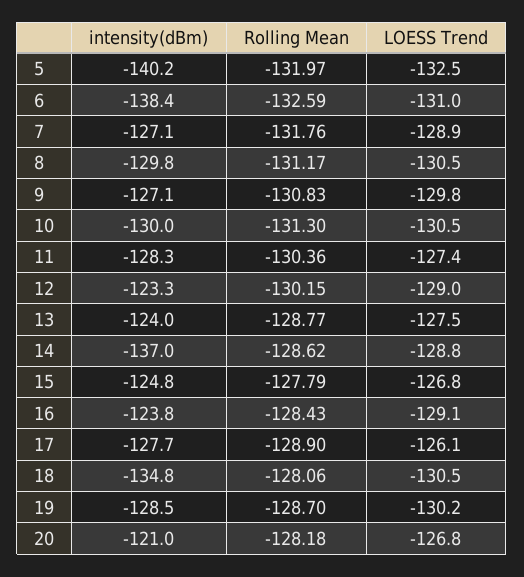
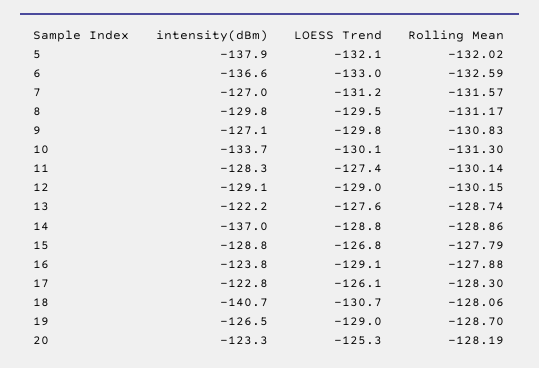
intensity(dBm), 5: -140.2 -> -137.9
Rolling Mean, 5: -131.97 -> -132.02
LOESS Trend, 5: -132.5 -> -132.1
intensity(dBm), 6: -138.4 -> -136.6
LOESS Trend, 6: -131 -> -133
intensity(dBm), 7: -127.1 -> -127
Rolling Mean, 7: -131.76 -> -131.57
LOESS Trend, 7: -128.9 -> -131.2
LOESS Trend, 8: -130.5 -> -129.5
intensity(dBm), 10: -130 -> -133.7
LOESS Trend, 10: -130.5 -> -130.1
Rolling Mean, 11: -130.36 -> -130.14
intensity(dBm), 12: -123.3 -> -129.1
intensity(dBm), 13: -124 -> -122.2
Rolling Mean, 13: -128.77 -> -128.74
LOESS Trend, 13: -127.5 -> -127.6
Rolling Mean, 14: -128.62 -> -128.86
intensity(dBm), 15: -124.8 -> -128.8
Rolling Mean, 16: -128.43 -> -127.88
intensity(dBm), 17: -127.7 -> -122.8
Rolling Mean, 17: -128.9 -> -128.3
intensity(dBm), 18: -134.8 -> -140.7
LOESS Trend, 18: -130.5 -> -130.7
intensity(dBm), 19: -128.5 -> -126.5
LOESS Trend, 19: -130.2 -> -129
intensity(dBm), 20: -121 -> -123.3
Rolling Mean, 20: -128.18 -> -128.19
LOESS Trend, 20: -126.8 -> -125.3

